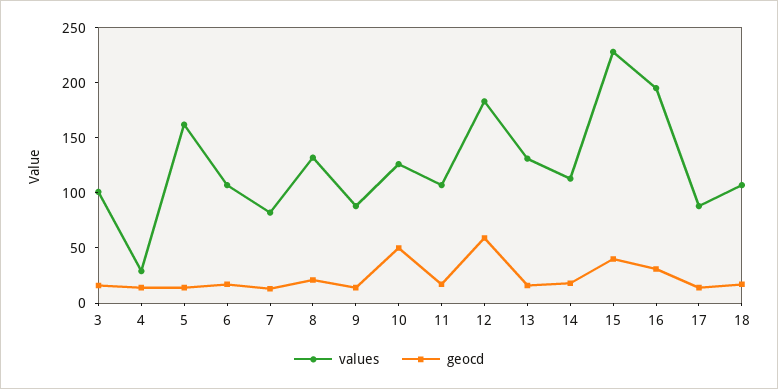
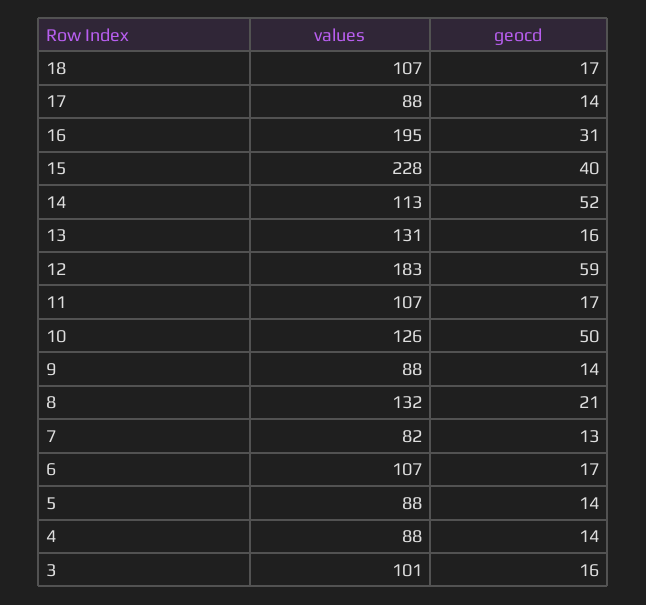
values, 4: 30 -> 88
values, 5: 160 -> 88
geocd, 14: 20 -> 52

